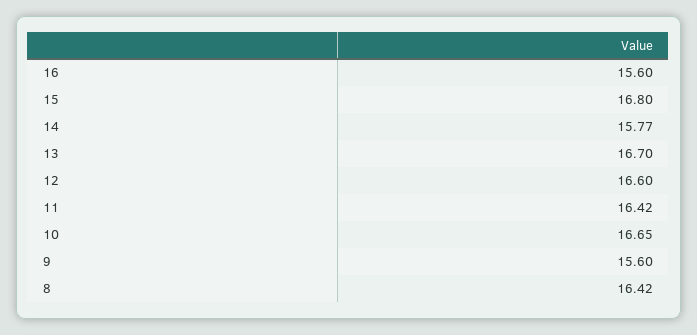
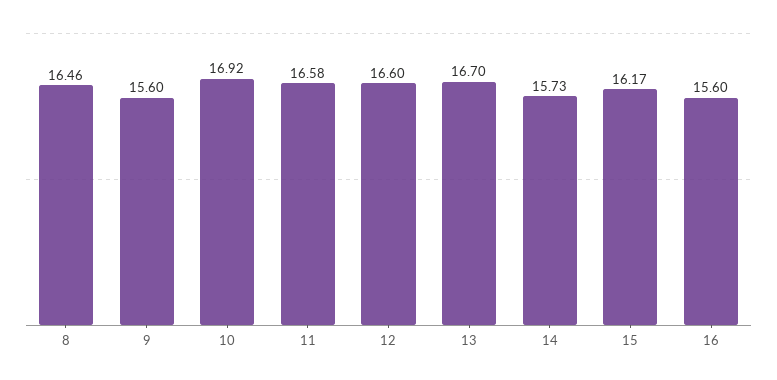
15: 16.8 -> 16.17
14: 15.77 -> 15.73
11: 16.42 -> 16.58
10: 16.65 -> 16.92
8: 16.42 -> 16.46

